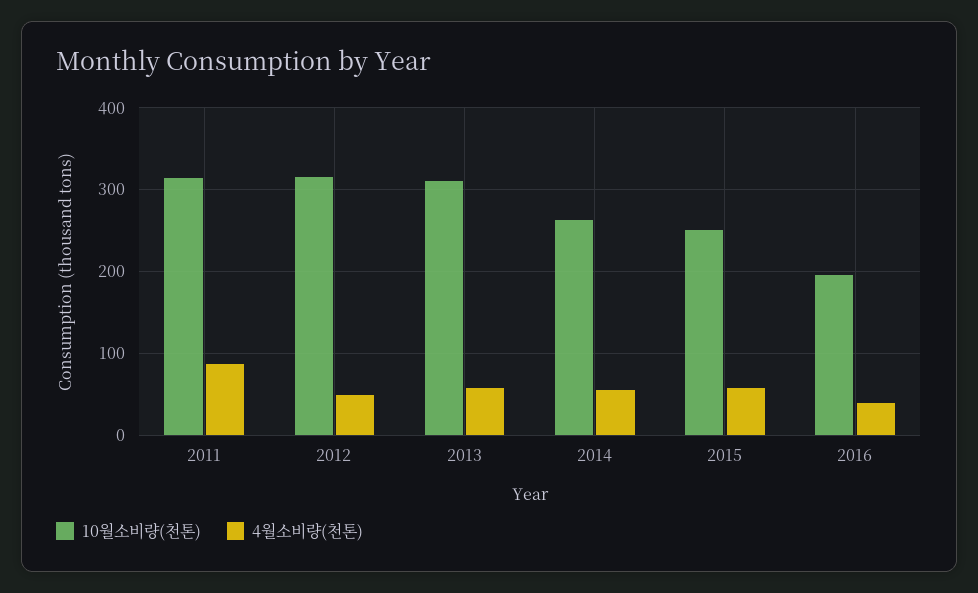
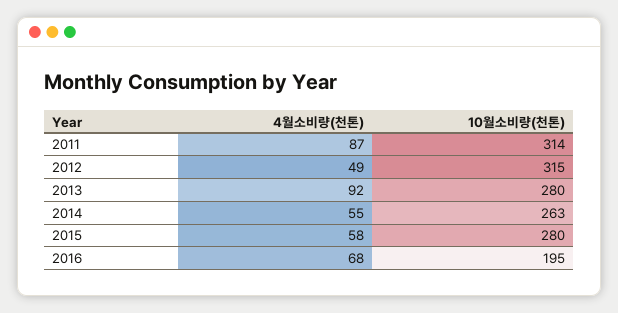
10월소비량(천톤), 2013: 310 -> 280
4월소비량(천톤), 2013: 60 -> 92
10월소비량(천톤), 2015: 250 -> 280
4월소비량(천톤), 2016: 40 -> 68

